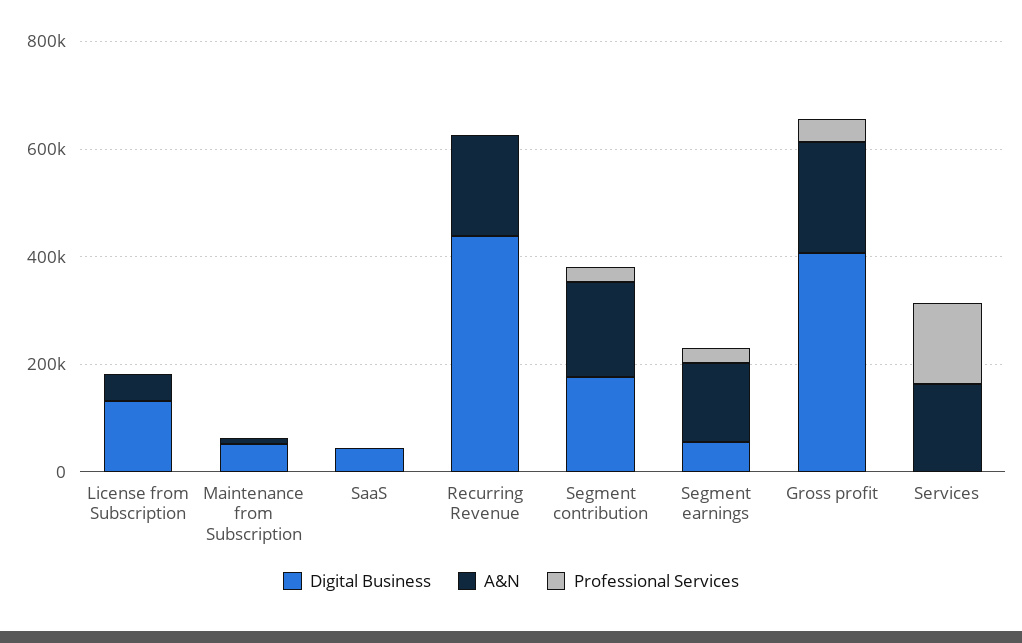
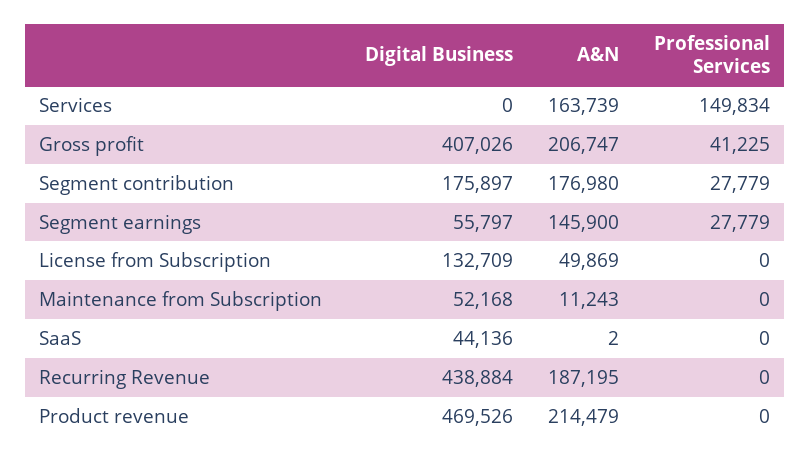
Digital Business, Product revenue: none -> 469526
A&N, Product revenue: none -> 214479
Professional Services, Product revenue: none -> 0

